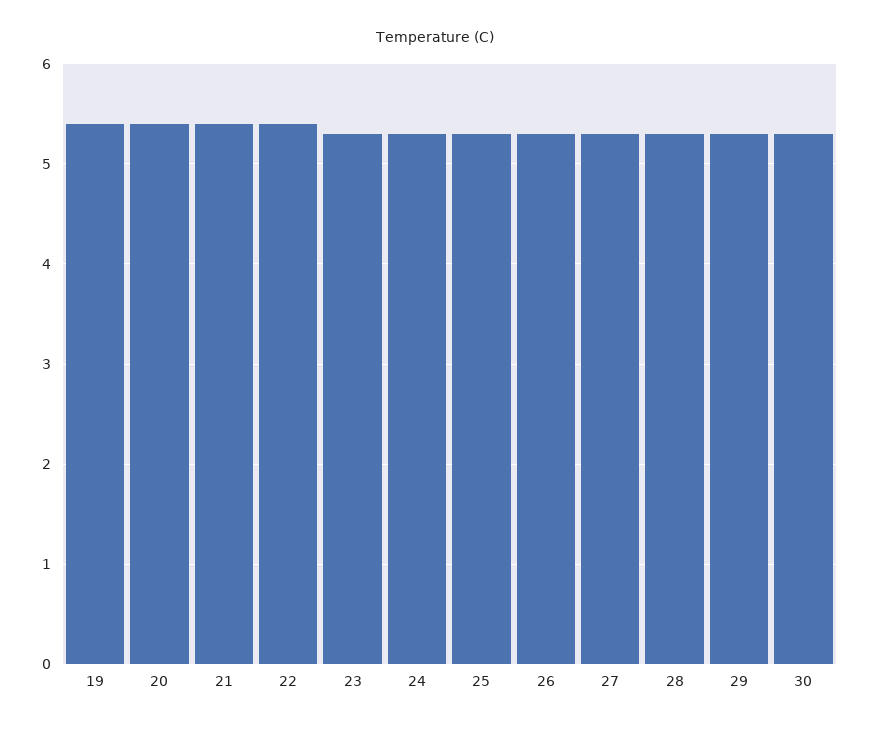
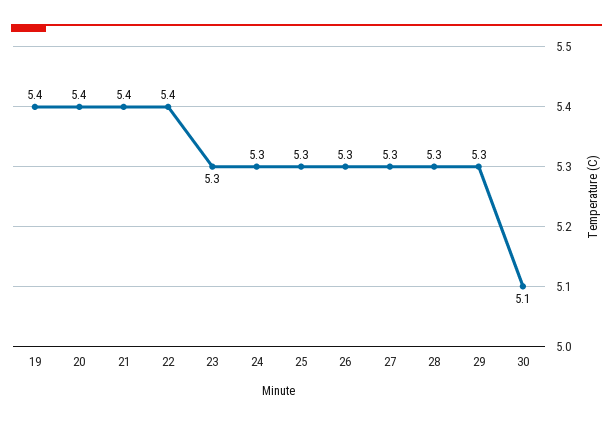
30: 5.3 -> 5.1

